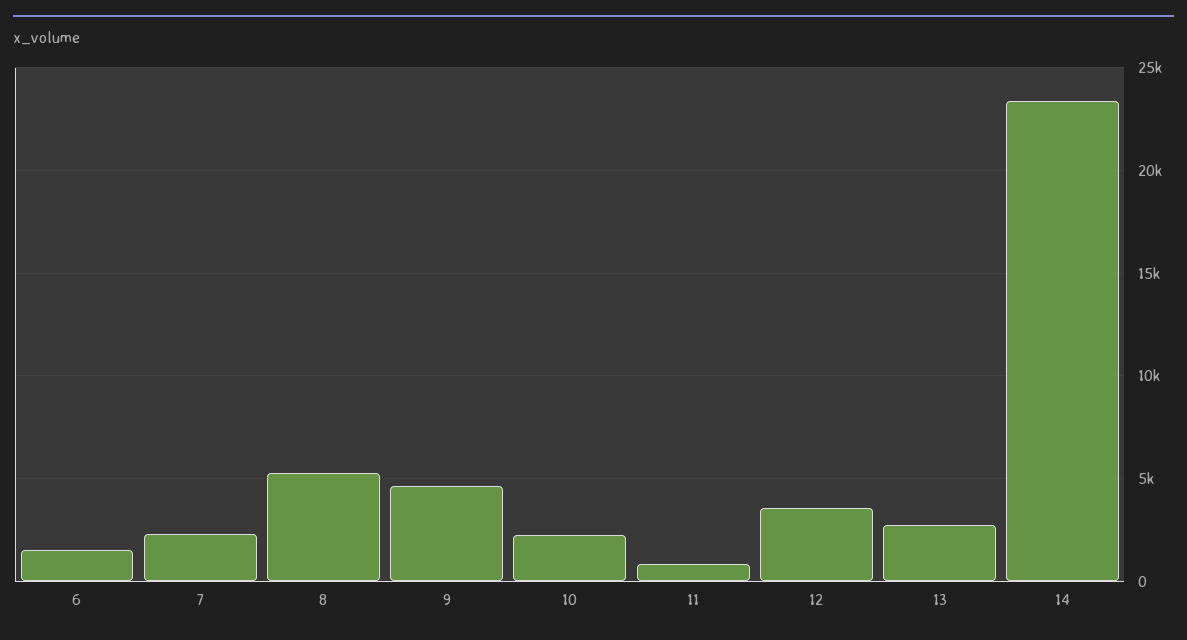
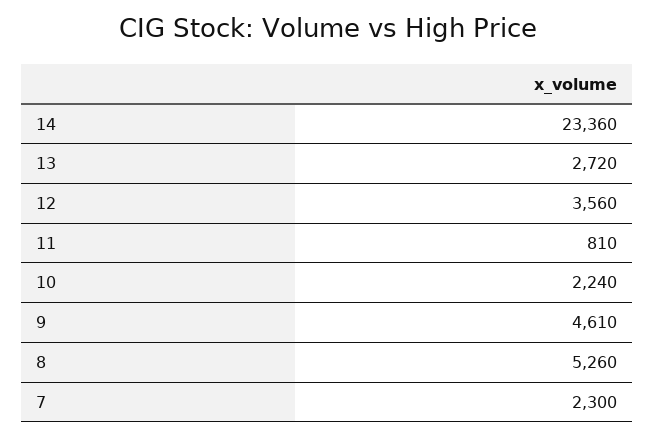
6: 1500 -> none

